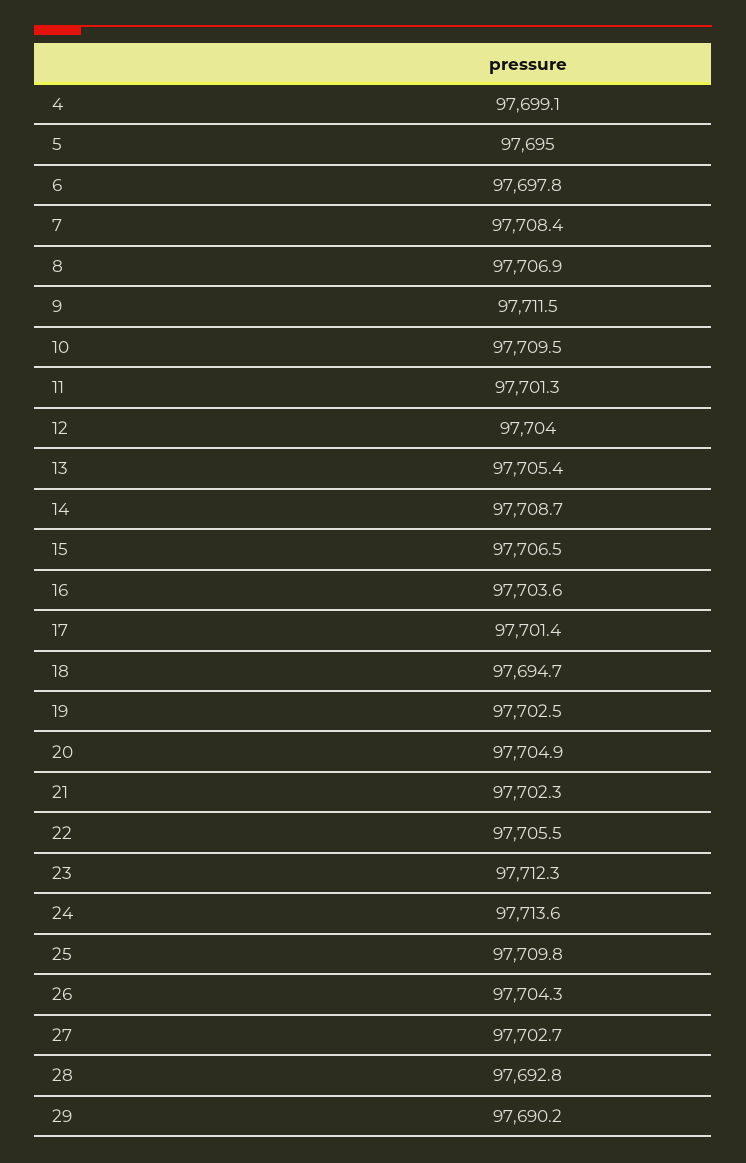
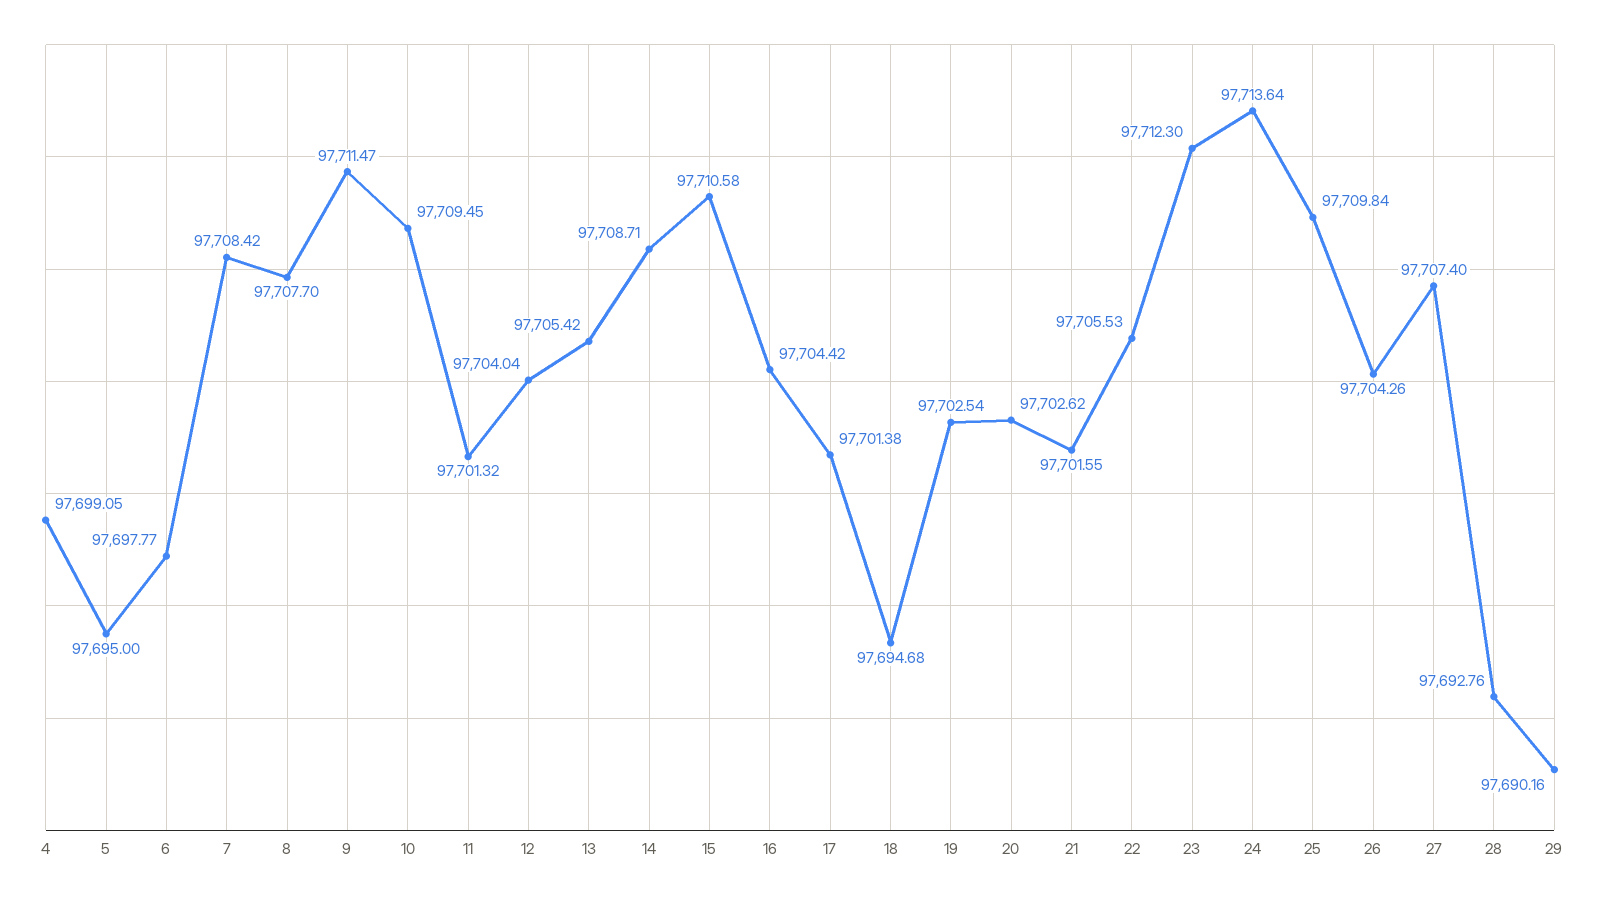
8: 97706.9 -> 97707.7
15: 97706.5 -> 97710.58
16: 97703.6 -> 97704.42
20: 97704.9 -> 97702.62
21: 97702.3 -> 97701.55
27: 97702.7 -> 97707.4

